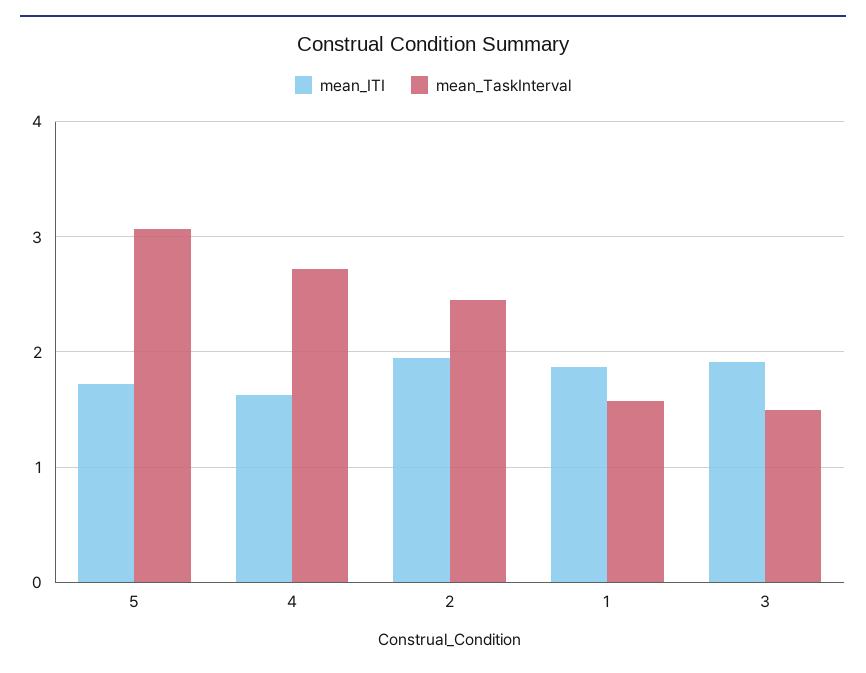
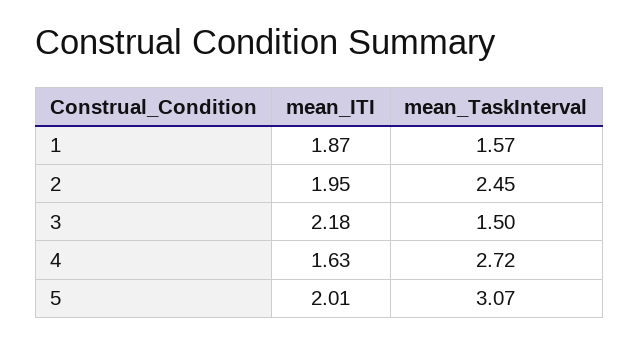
mean_ITI, 5: 1.7 -> 2.01
mean_ITI, 3: 1.9 -> 2.18

